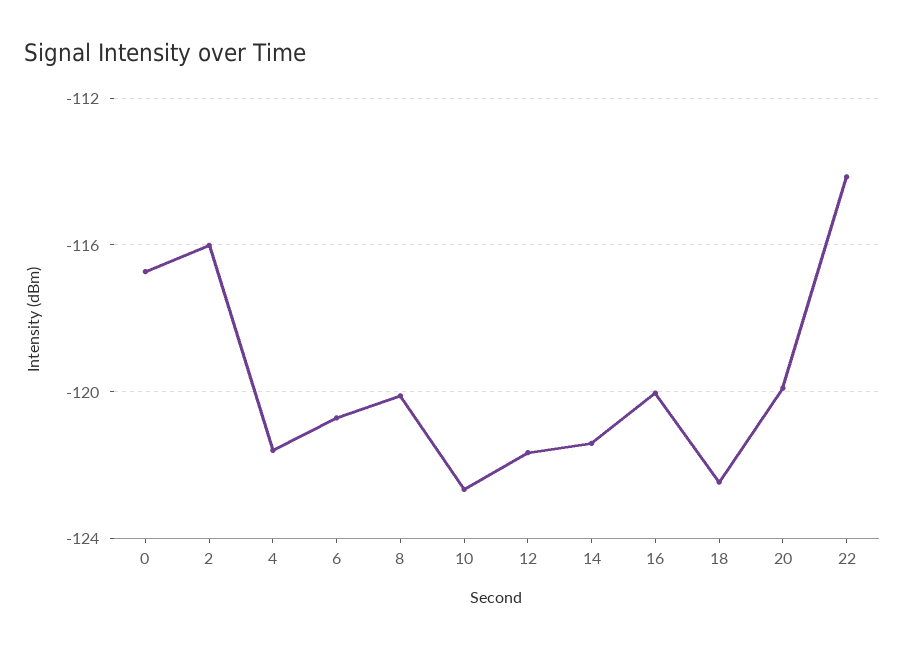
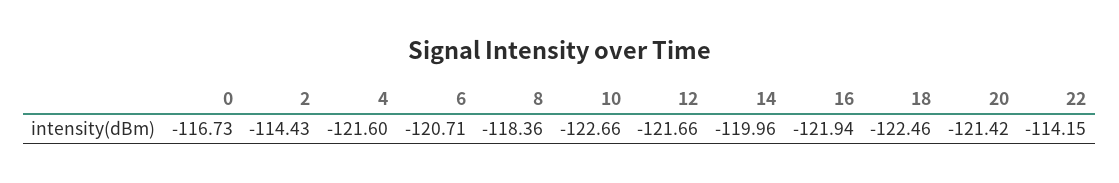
2: -116 -> -114.43
8: -120 -> -118.36
14: -121.5 -> -119.96
16: -120 -> -121.94
20: -120 -> -121.42

